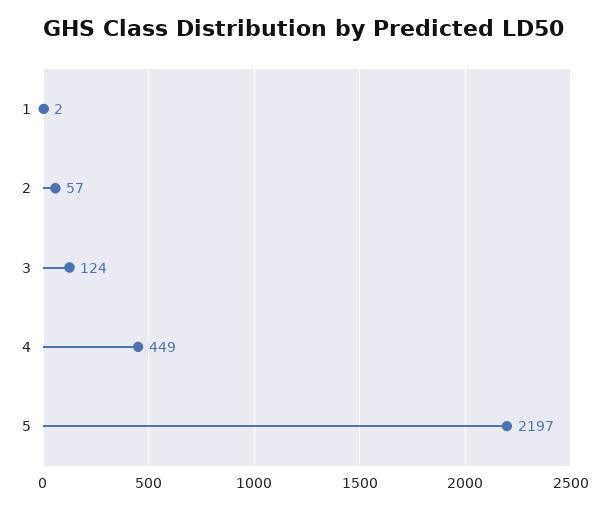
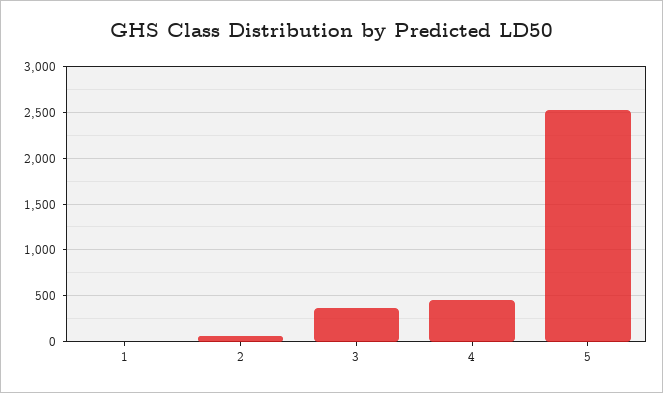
3: 124 -> 400
5: 2197 -> 2500

